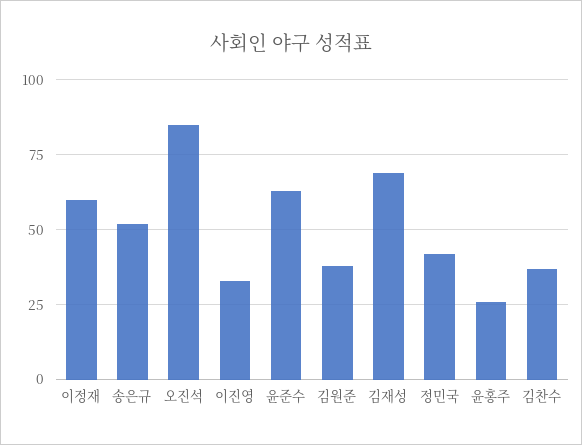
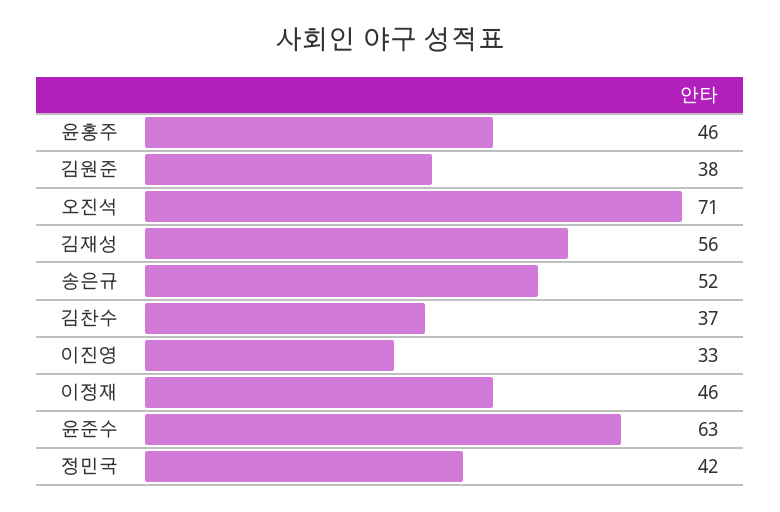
이정재: 60 -> 46
오진석: 85 -> 71
김재성: 70 -> 56
윤홍주: 25 -> 46

